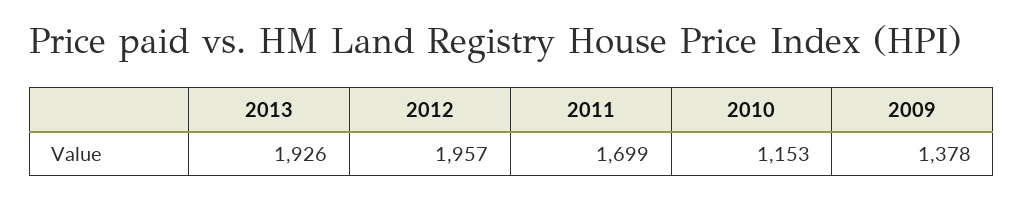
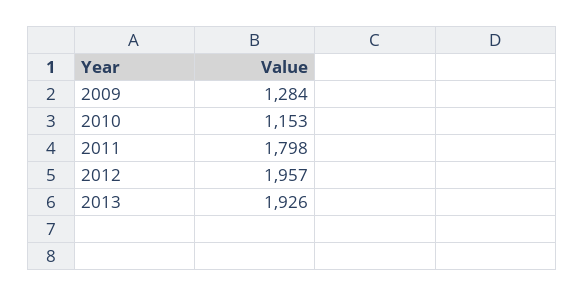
2011: 1699 -> 1798
2009: 1378 -> 1284

